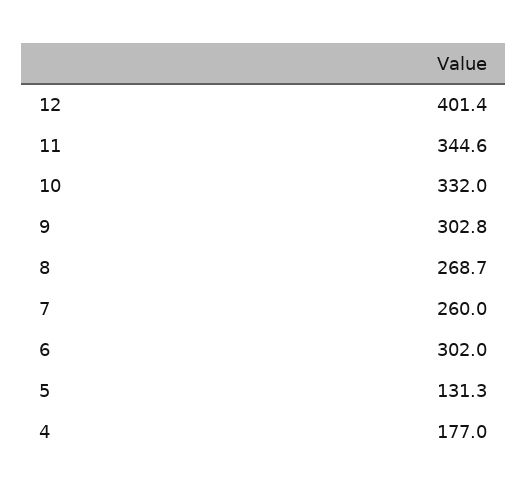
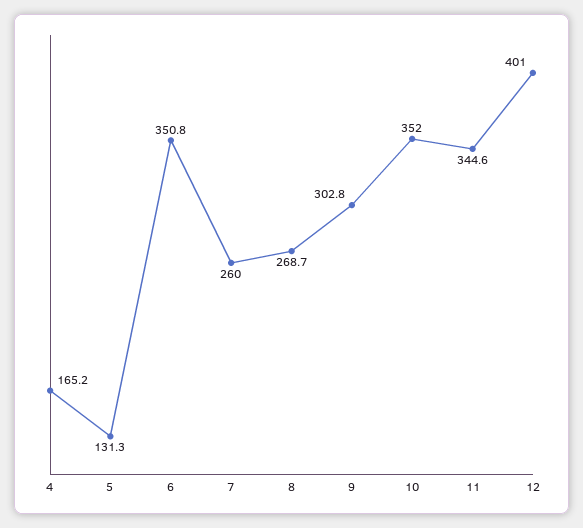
12: 401.4 -> 401
10: 332 -> 352
6: 302 -> 350.8
4: 177 -> 165.2

